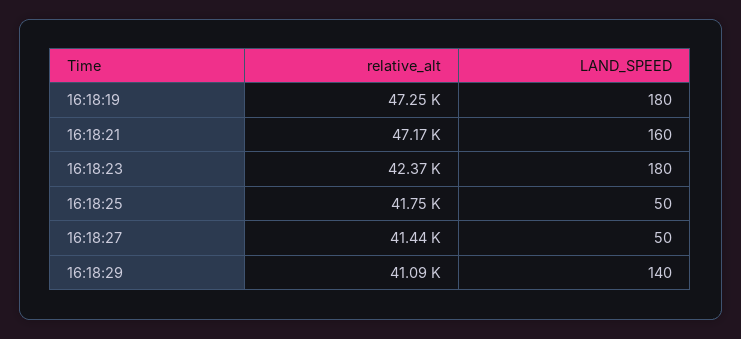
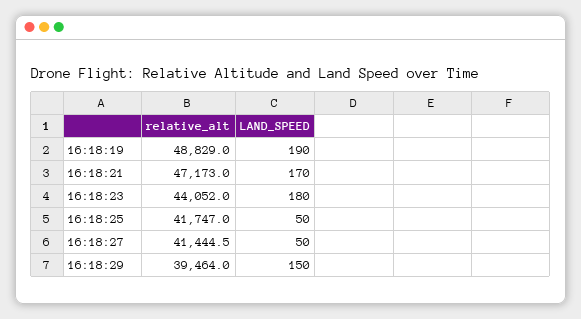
relative_alt, 16:18:19: 47250 -> 48829
LAND_SPEED, 16:18:19: 180 -> 190
LAND_SPEED, 16:18:21: 160 -> 170
relative_alt, 16:18:23: 42370 -> 44052
relative_alt, 16:18:29: 41090 -> 39464
LAND_SPEED, 16:18:29: 140 -> 150

